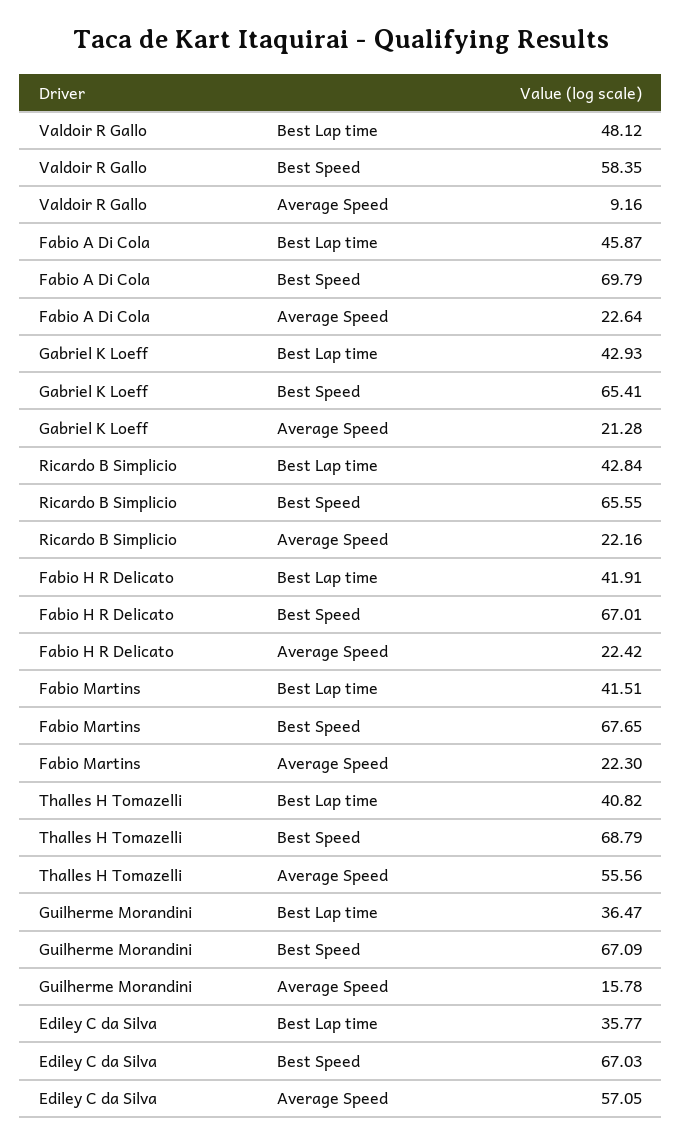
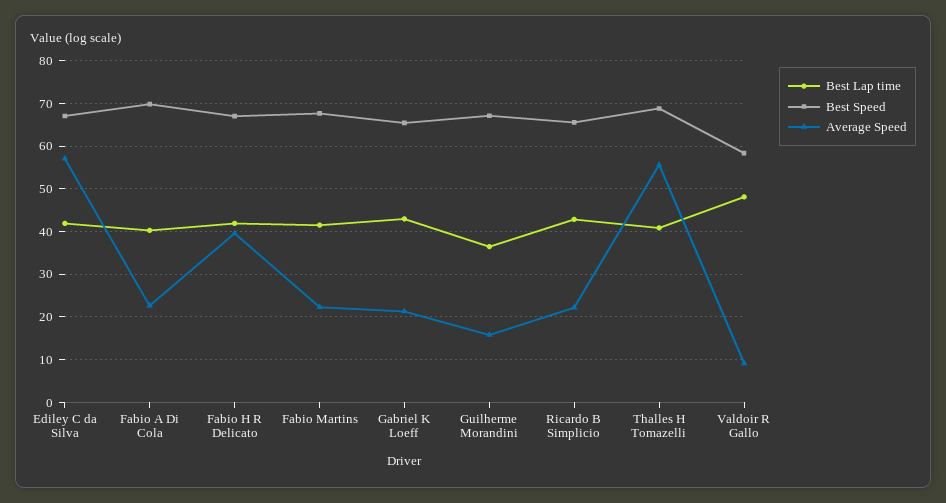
Best Lap time, Fabio A Di Cola: 45.87 -> 40
Average Speed, Fabio H R Delicato: 22.42 -> 40
Best Lap time, Ediley C da Silva: 35.77 -> 42

